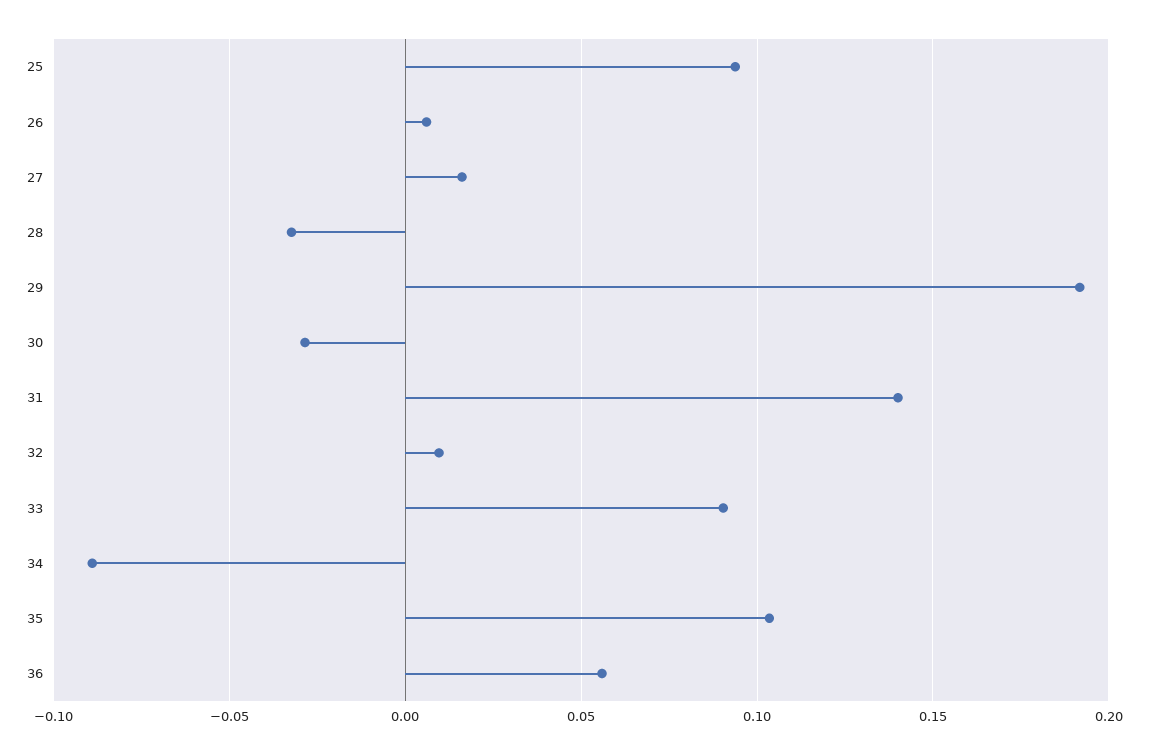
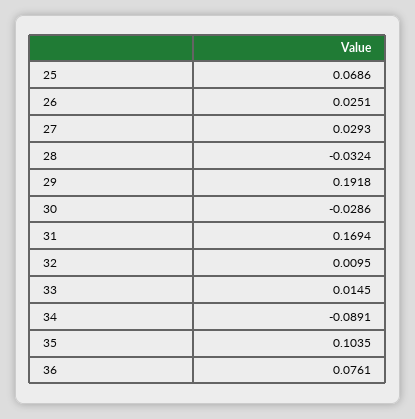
25: 0.095 -> 0.0686
26: 0.005 -> 0.0251
27: 0.015 -> 0.0293
31: 0.14 -> 0.1694
33: 0.09 -> 0.0145
36: 0.055 -> 0.0761

